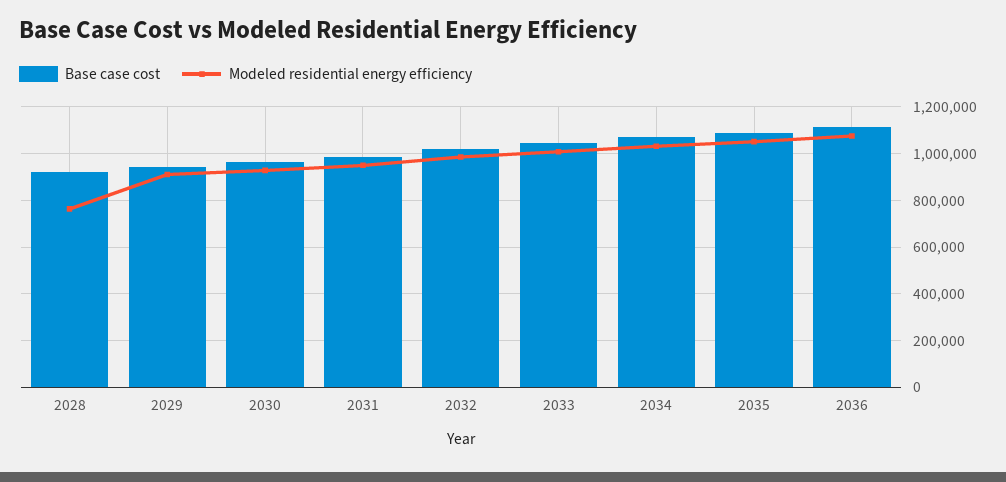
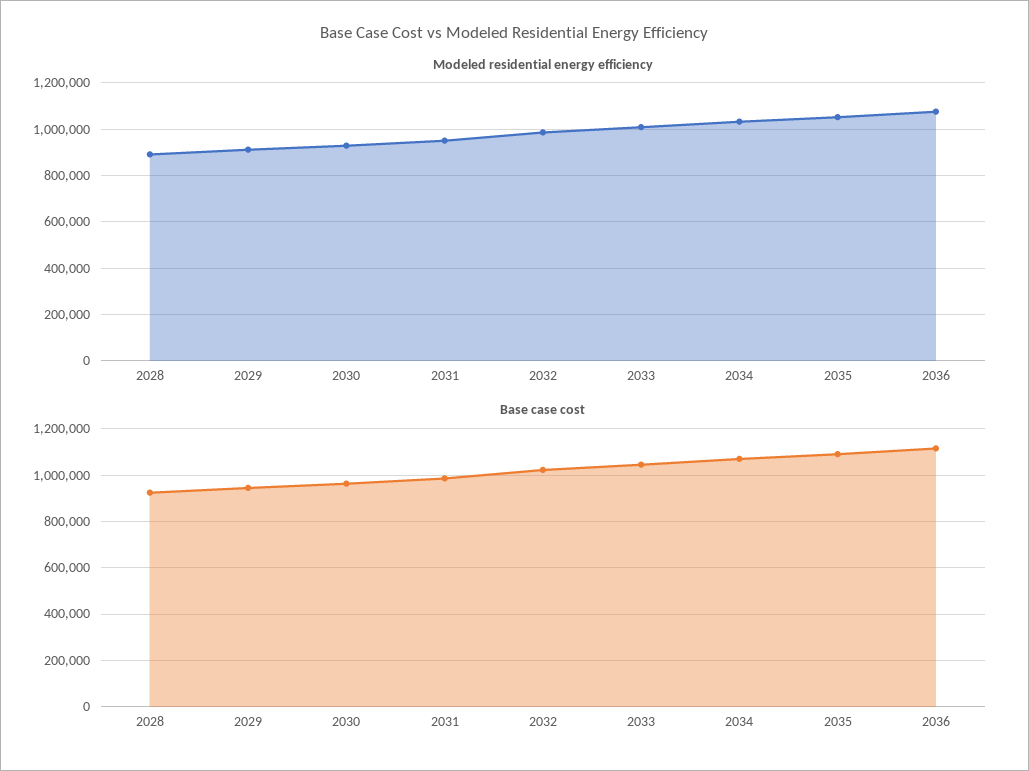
Modeled residential energy efficiency, 2028: 750000 -> 900000

